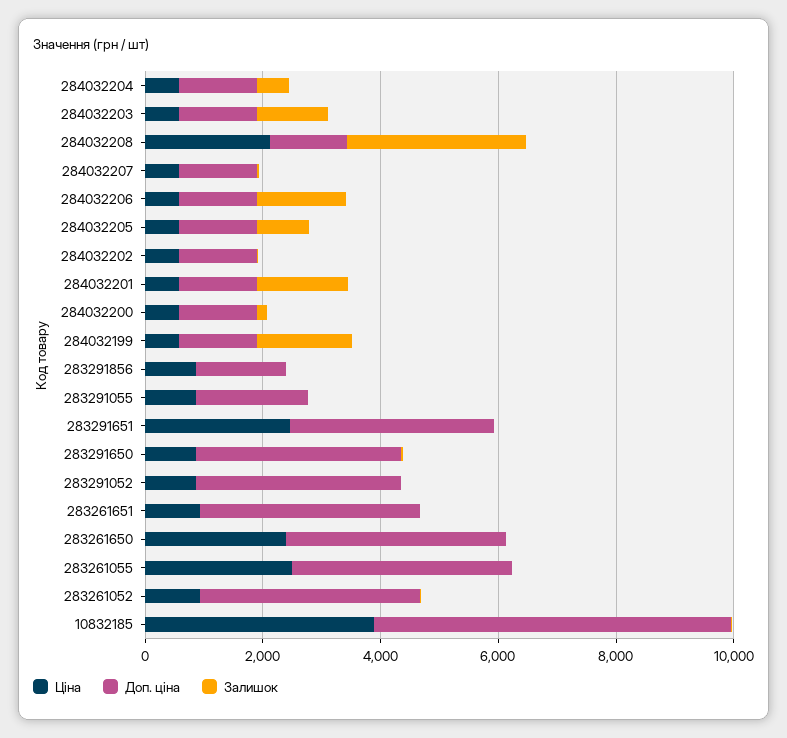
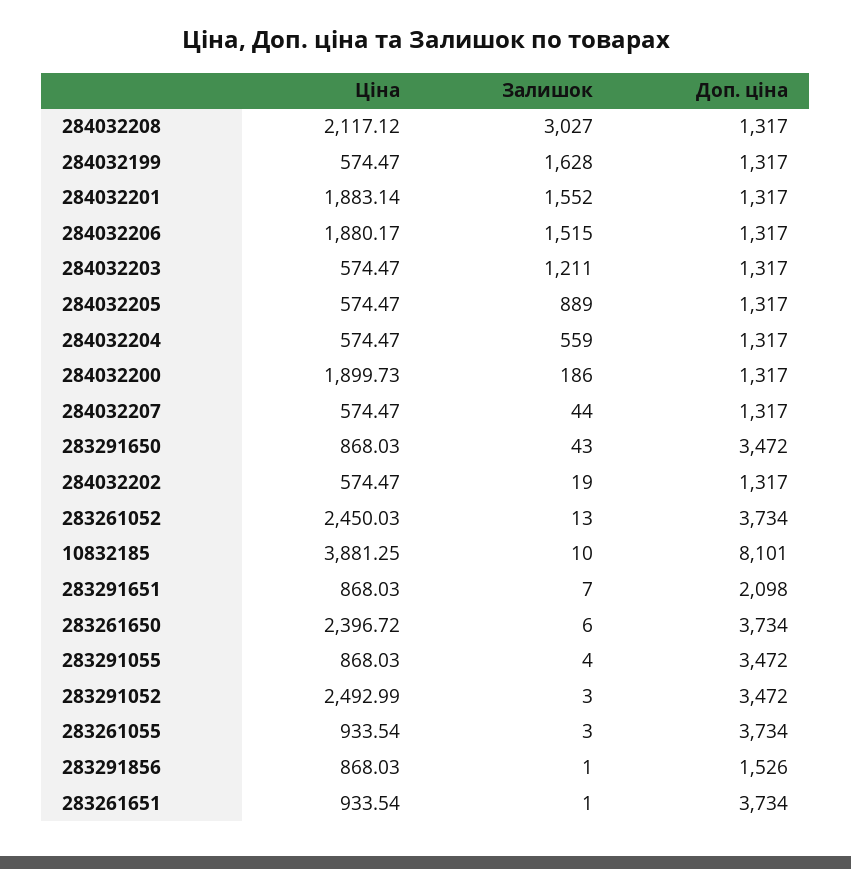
Ціна, 284032206: 500 -> 1880.17
Ціна, 284032201: 500 -> 1883.14
Ціна, 284032200: 500 -> 1899.73
Доп. ціна, 283291055: 2000 -> 3472
Ціна, 283291651: 2500 -> 868.03
Доп. ціна, 283291651: 3500 -> 2098
Ціна, 283291052: 1000 -> 2492.99
Ціна, 283261055: 2500 -> 933.54
Ціна, 283261052: 1000 -> 2450.03
Доп. ціна, 10832185: 6000 -> 8101

